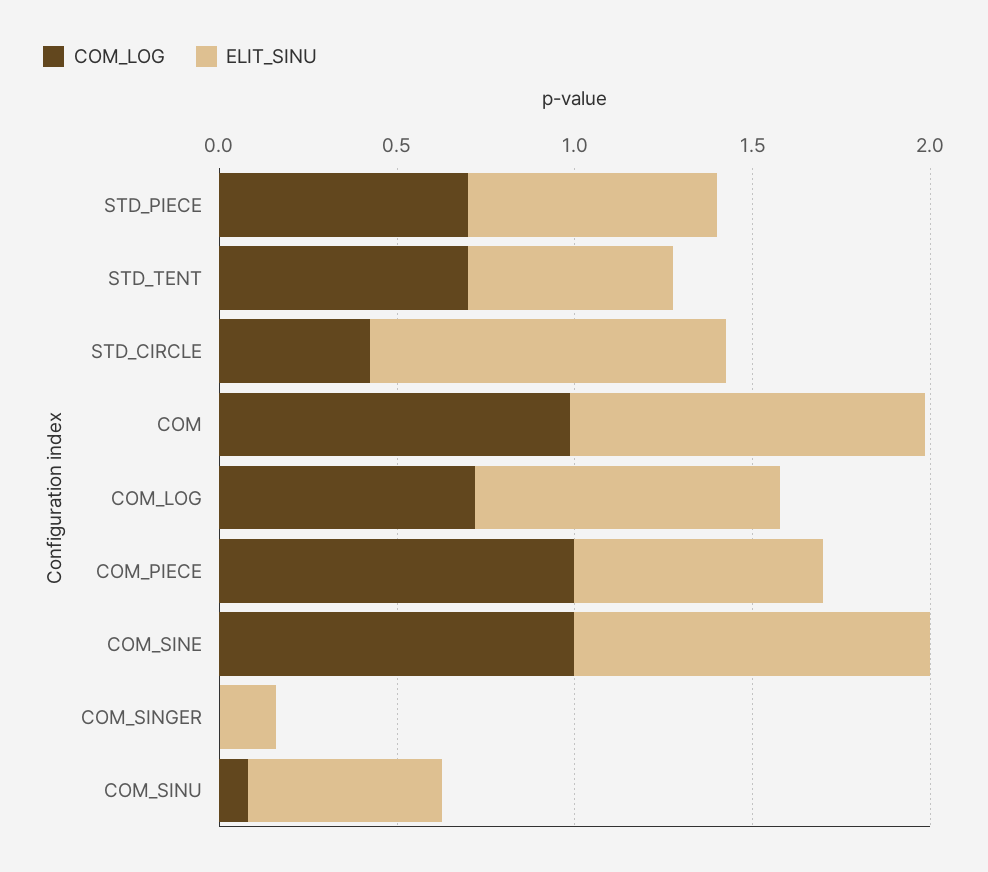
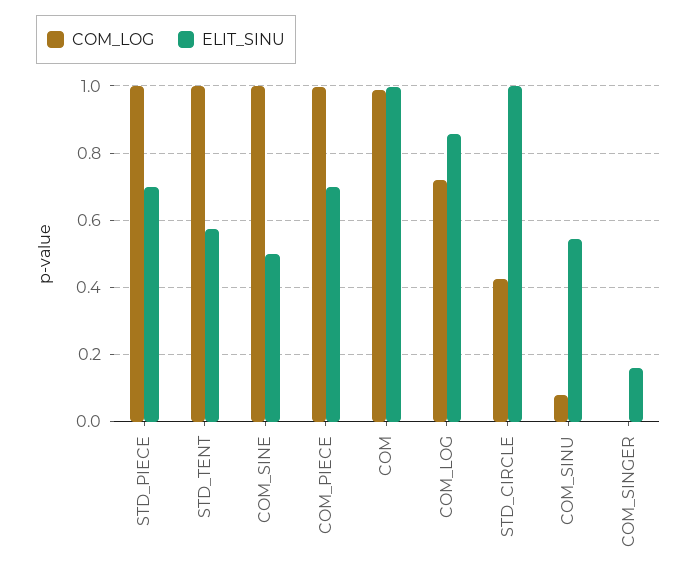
COM_LOG, STD_PIECE: 0.7 -> 1
COM_LOG, STD_TENT: 0.7 -> 1
ELIT_SINU, COM_SINE: 1 -> 0.5

